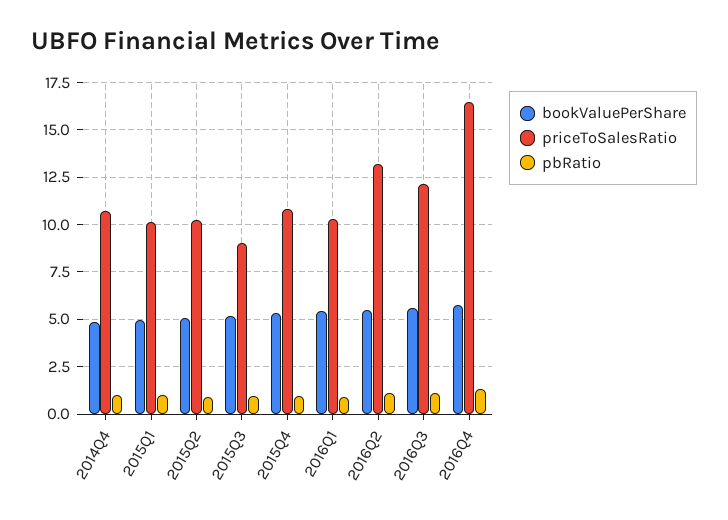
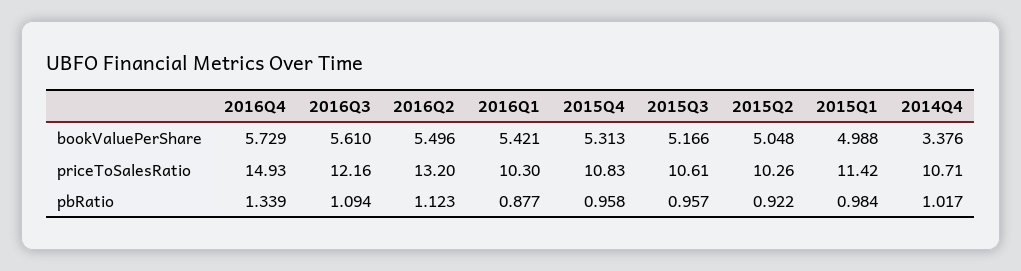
bookValuePerShare, 2014Q4: 5 -> 3.376
priceToSalesRatio, 2015Q1: 10 -> 11.42
priceToSalesRatio, 2015Q3: 9 -> 10.61
priceToSalesRatio, 2016Q4: 16.5 -> 14.93

